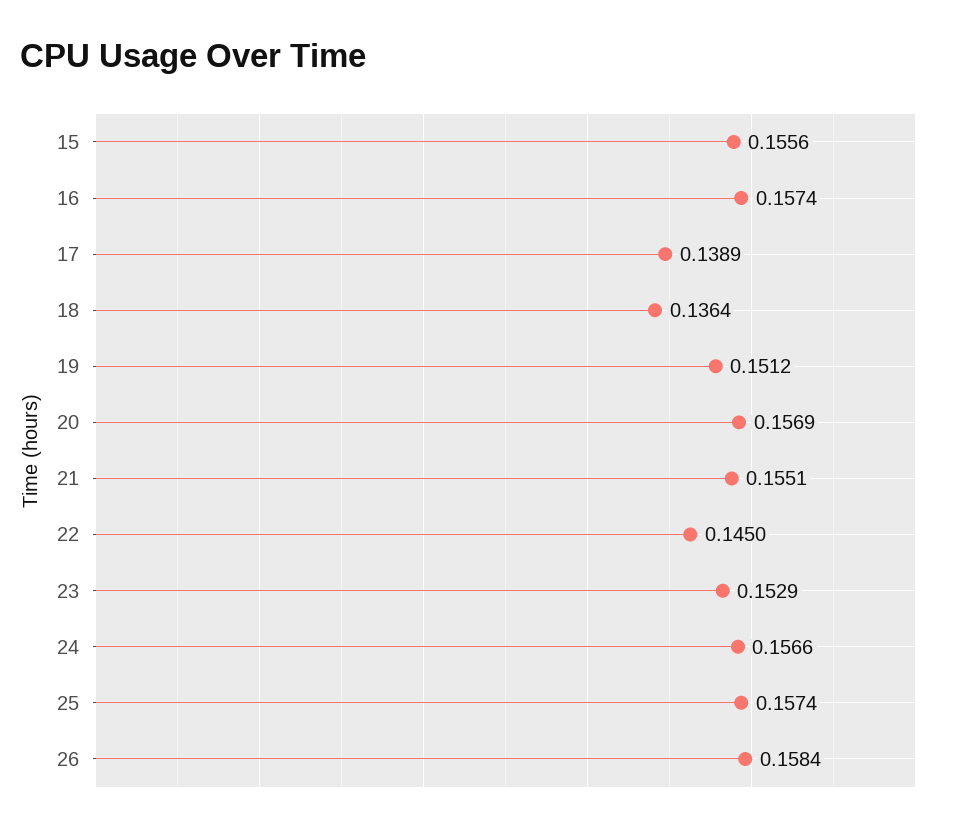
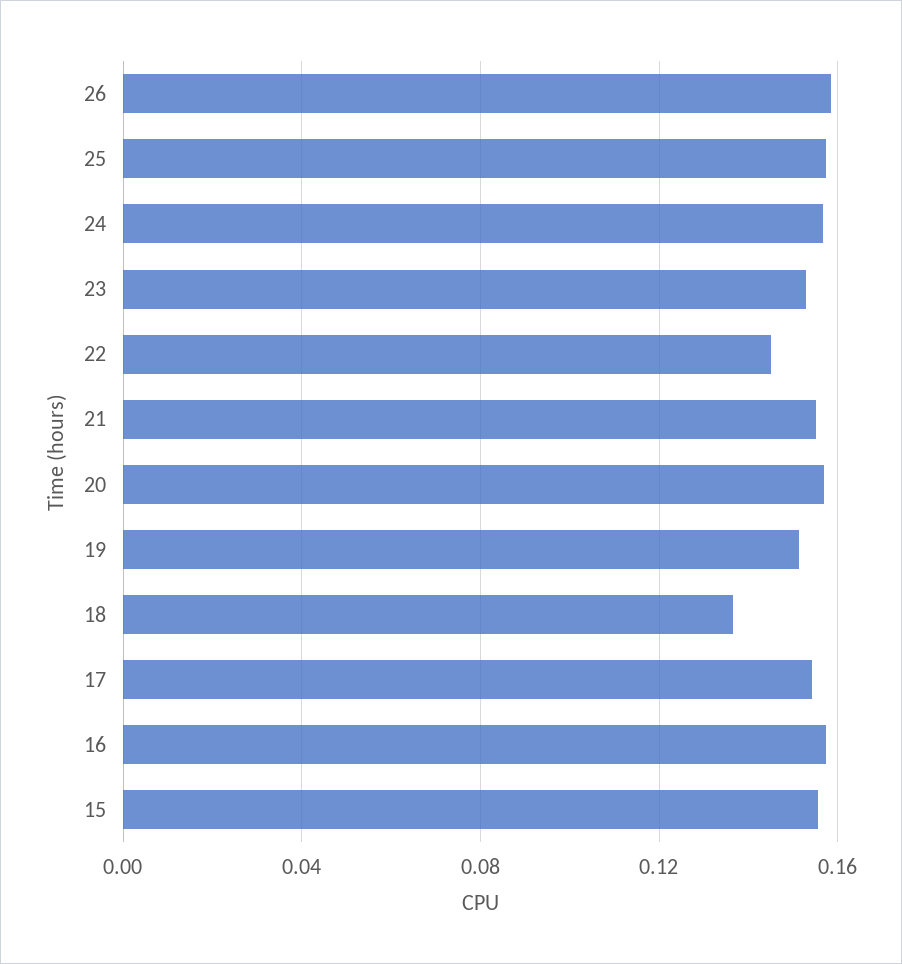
17: 0.1389 -> 0.155

